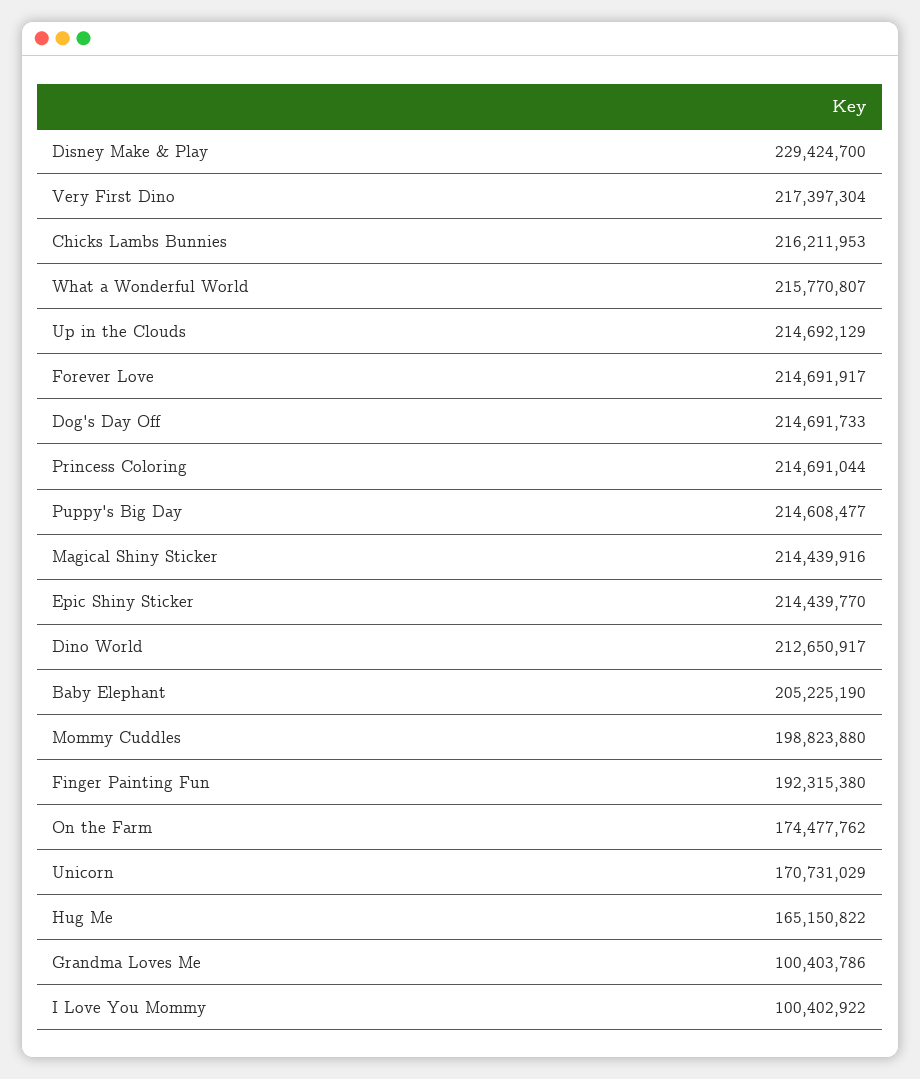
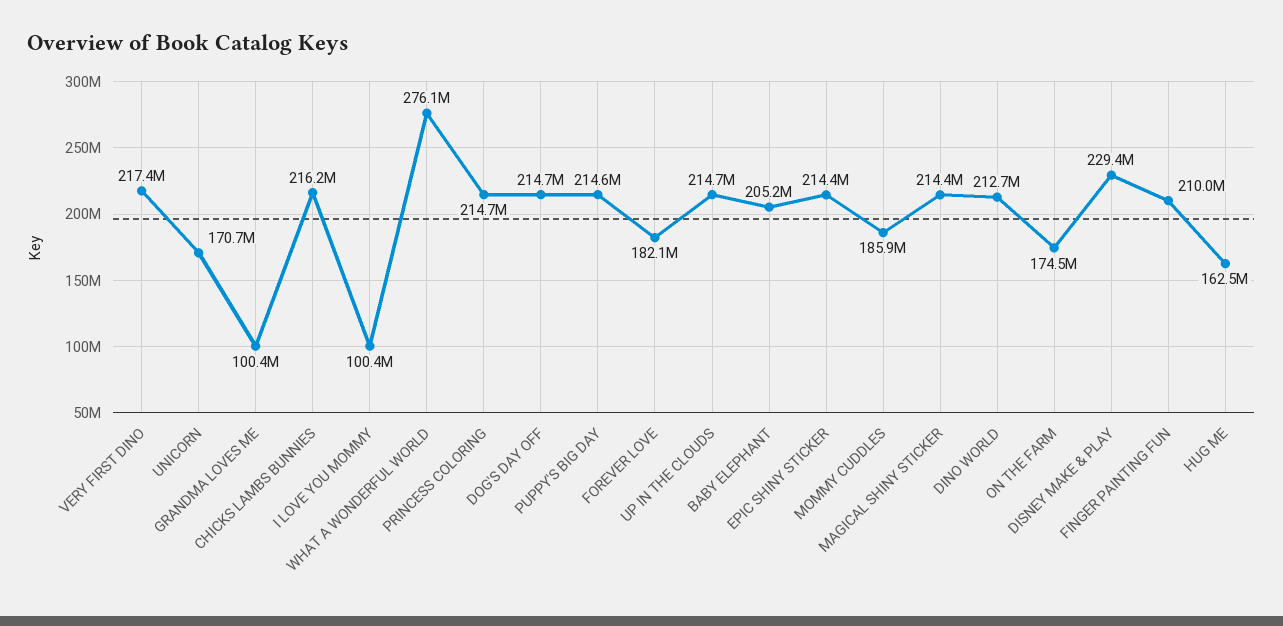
What a Wonderful World: 215770807 -> 276100000
Forever Love: 214691917 -> 182100000
Mommy Cuddles: 198823880 -> 185900000
Finger Painting Fun: 192315380 -> 210000000
Hug Me: 165150822 -> 162500000

